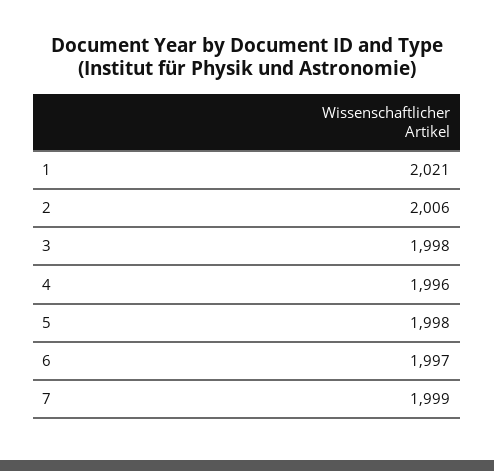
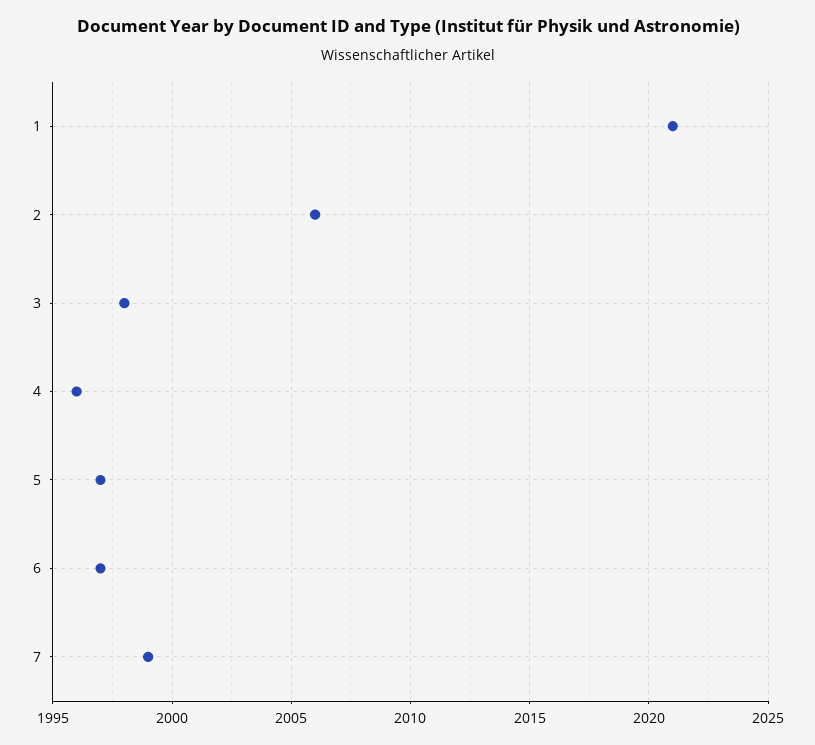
5: 1998 -> 1997

